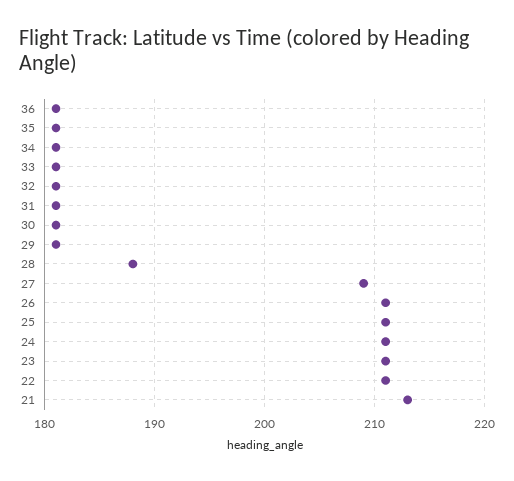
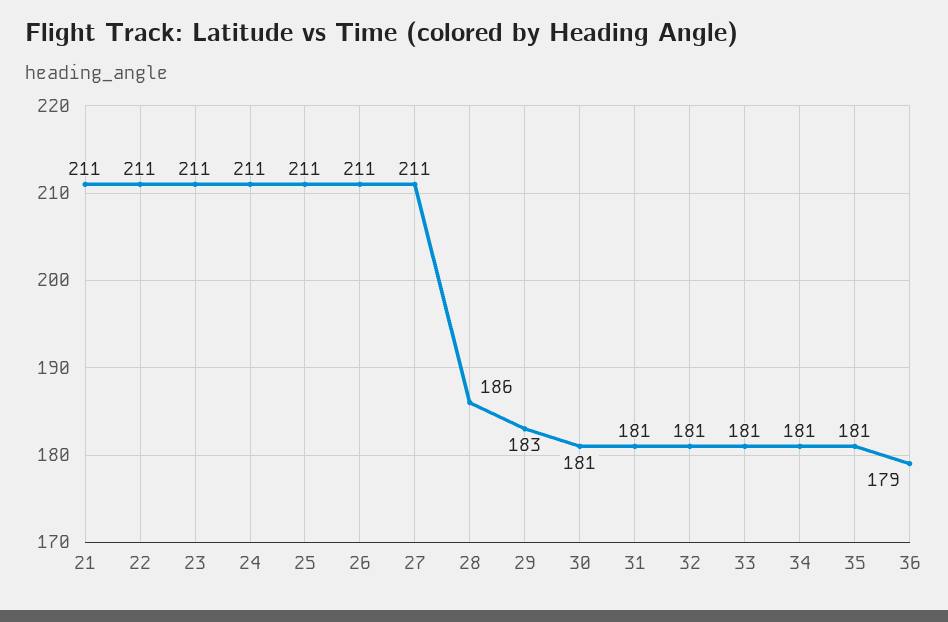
36: 181 -> 179
29: 181 -> 183
28: 188 -> 186
27: 209 -> 211
21: 213 -> 211

